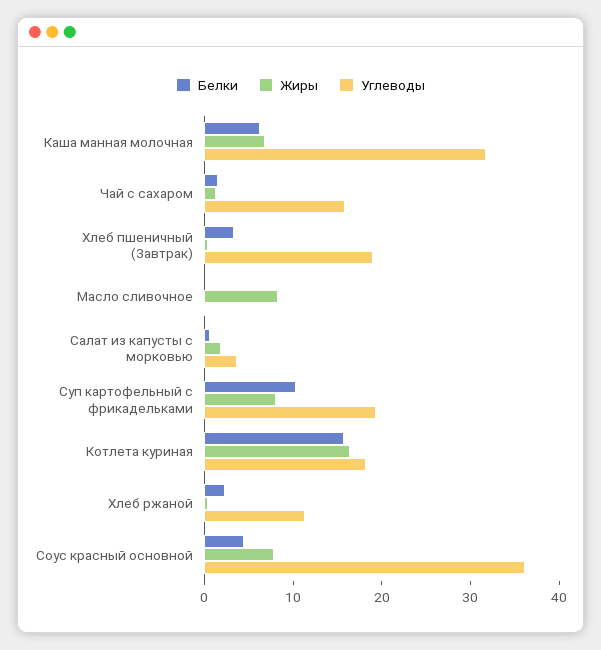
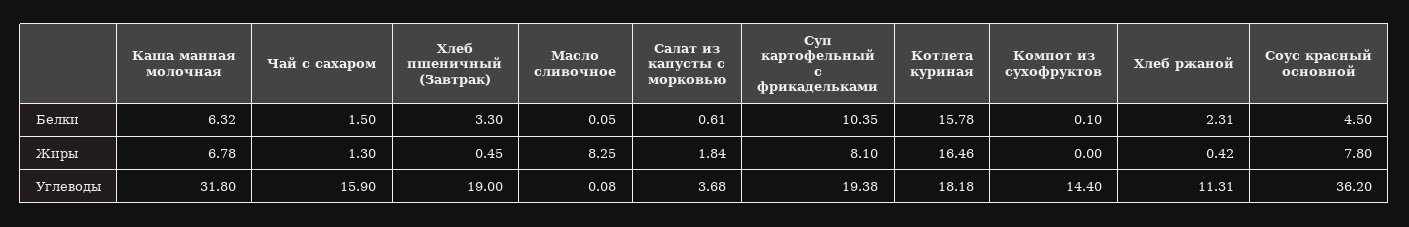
Белки, Компот из сухофруктов: none -> 0.1
Жиры, Компот из сухофруктов: none -> 0
Углеводы, Компот из сухофруктов: none -> 14.4

